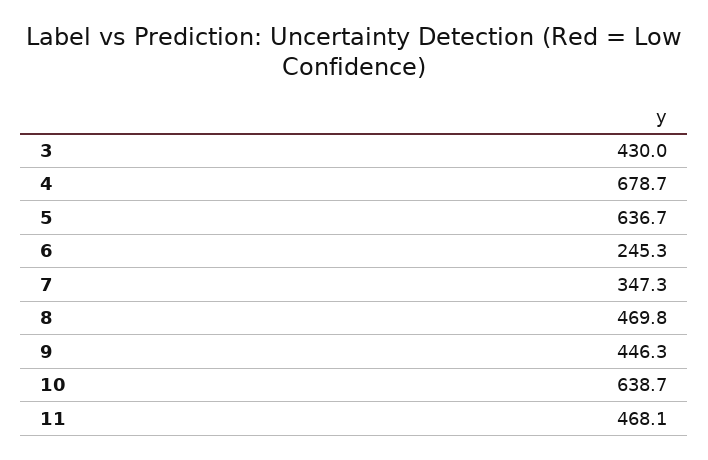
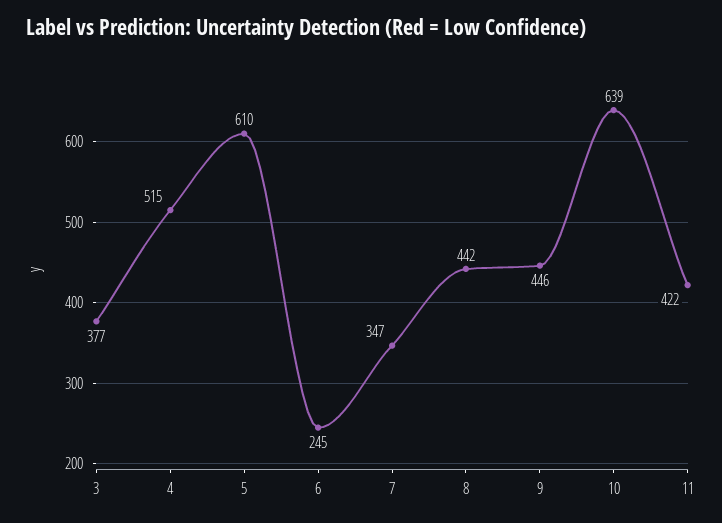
3: 430 -> 377
4: 678.7 -> 515
5: 636.7 -> 610
8: 469.8 -> 442
11: 468.1 -> 422

